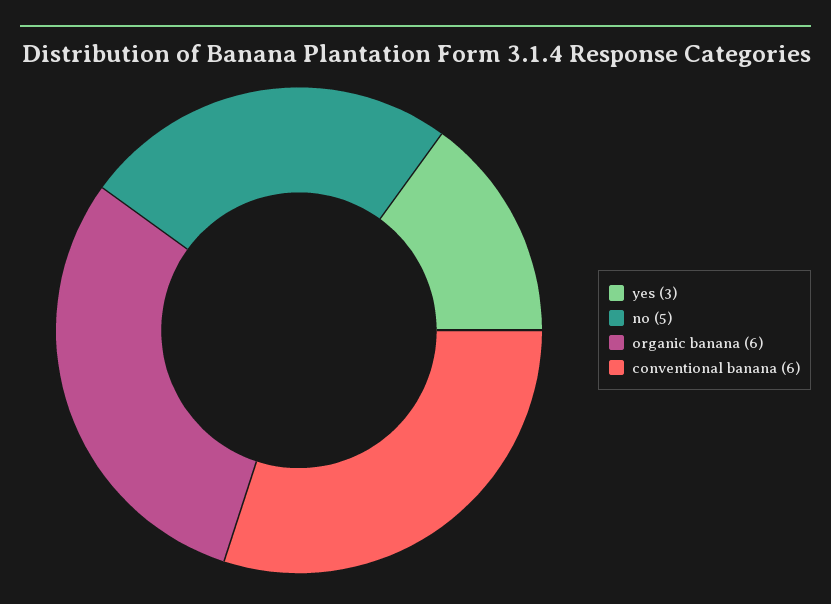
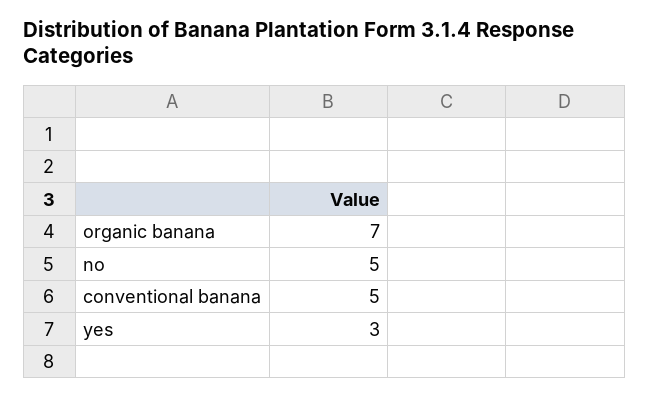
organic banana: 6 -> 7
conventional banana: 6 -> 5

